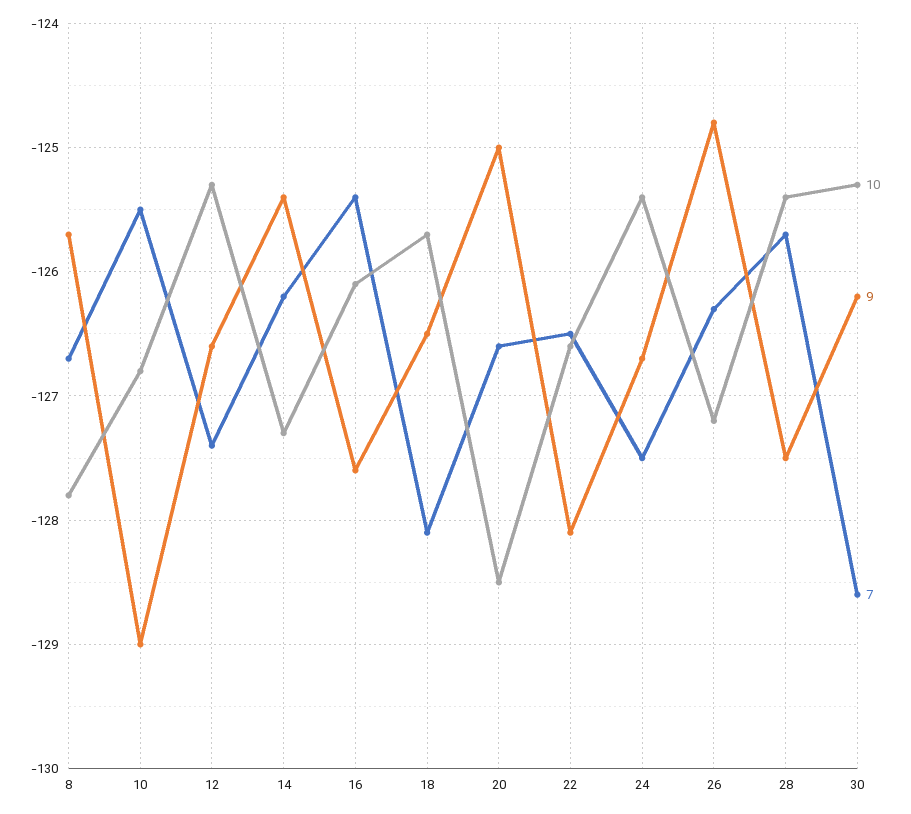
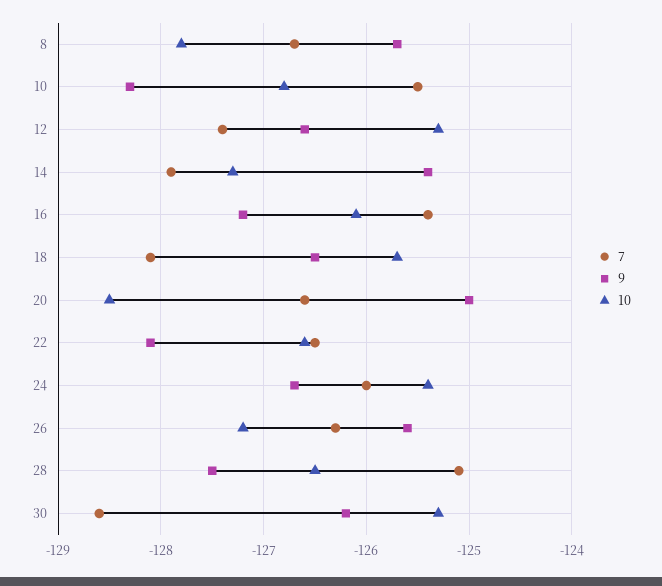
9, 10: -129 -> -128.3
7, 14: -126.2 -> -127.9
9, 16: -127.6 -> -127.2
7, 24: -127.5 -> -126
9, 26: -124.8 -> -125.6
10, 28: -125.4 -> -126.5
7, 28: -125.7 -> -125.1

